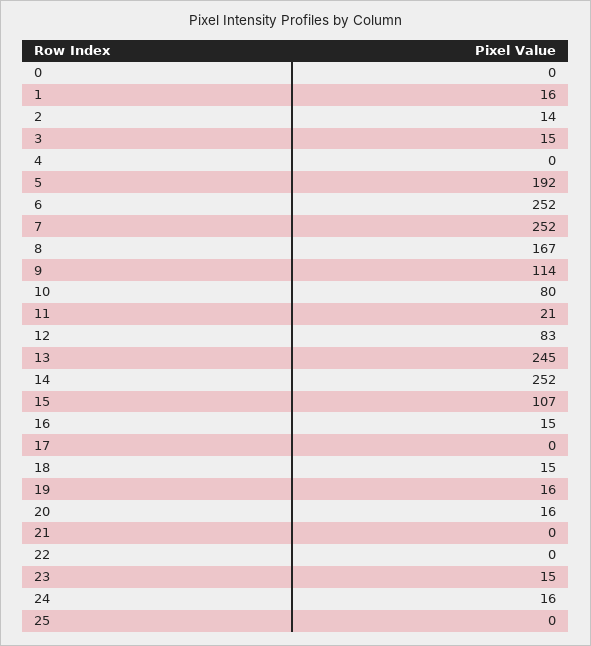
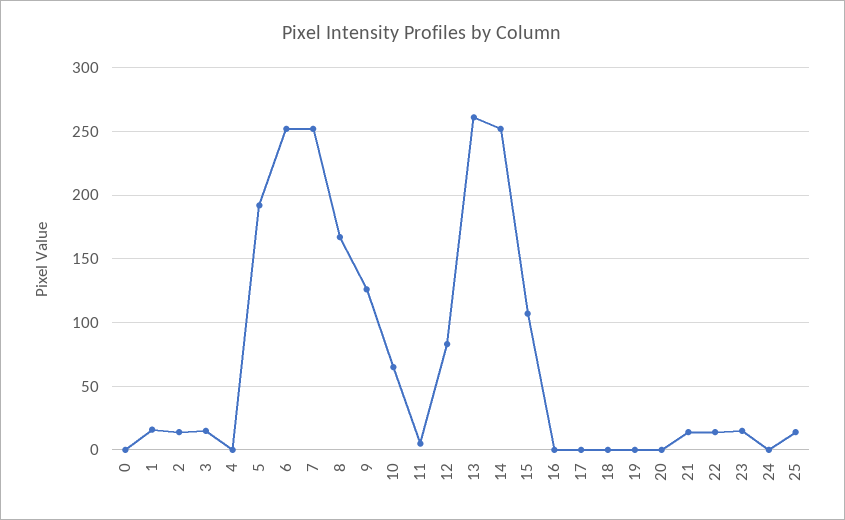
9: 114 -> 125
10: 80 -> 65
11: 21 -> 5
13: 245 -> 260
16: 15 -> 0
18: 15 -> 0
19: 16 -> 0
20: 16 -> 0
21: 0 -> 15
22: 0 -> 15
24: 16 -> 0
25: 0 -> 15

